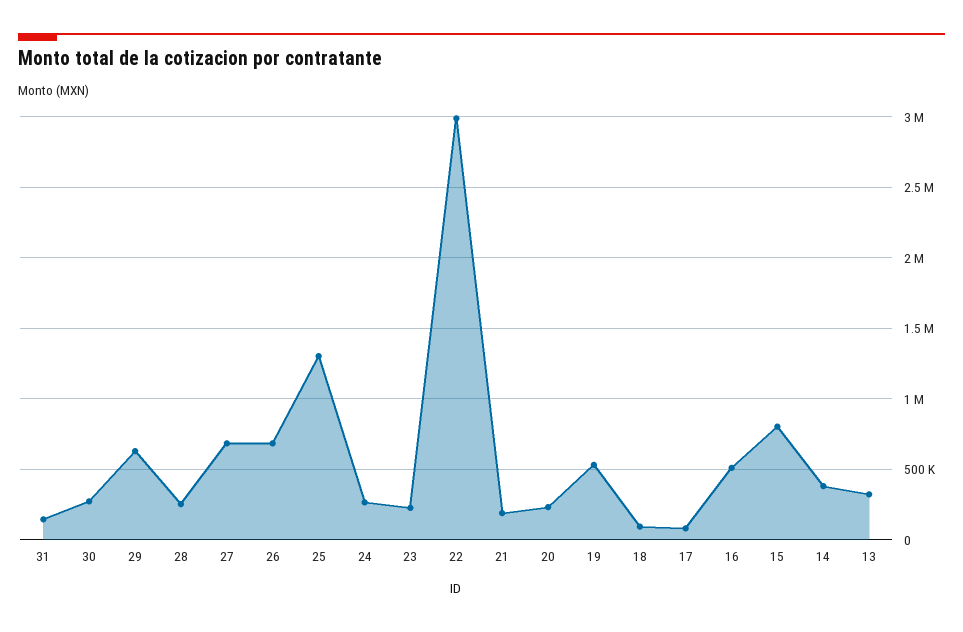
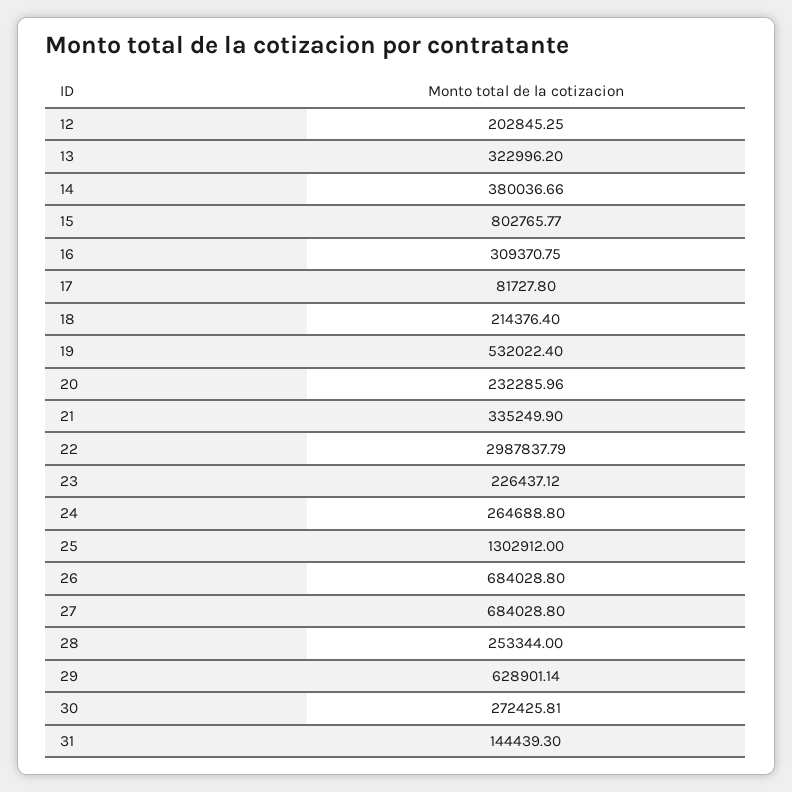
21: 200000 -> 335249.9
18: 100000 -> 214376.4
16: 500000 -> 309370.75
12: none -> 202845.25

